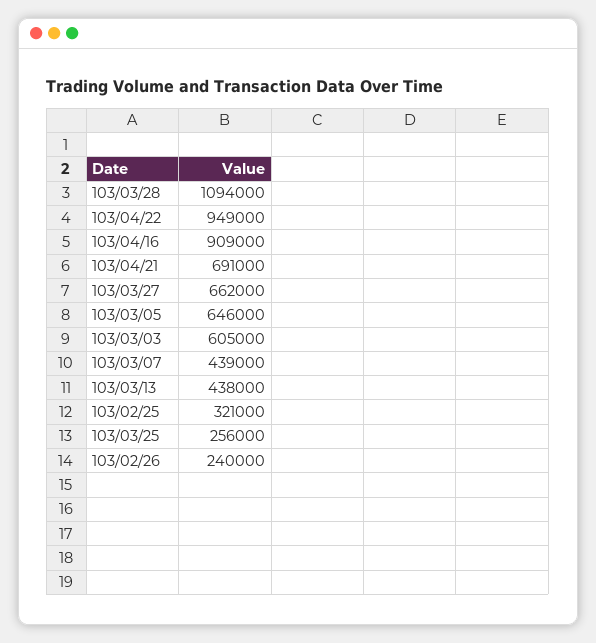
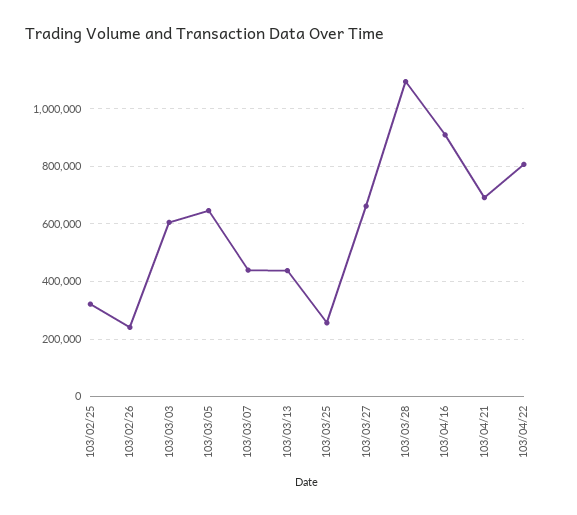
103/04/22: 949000 -> 800000

